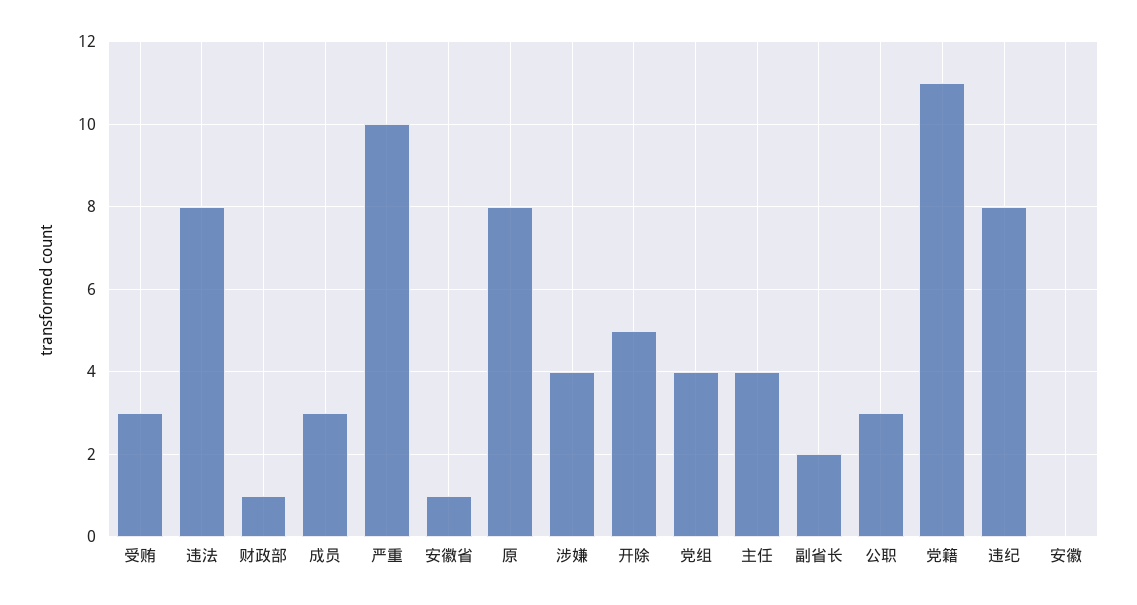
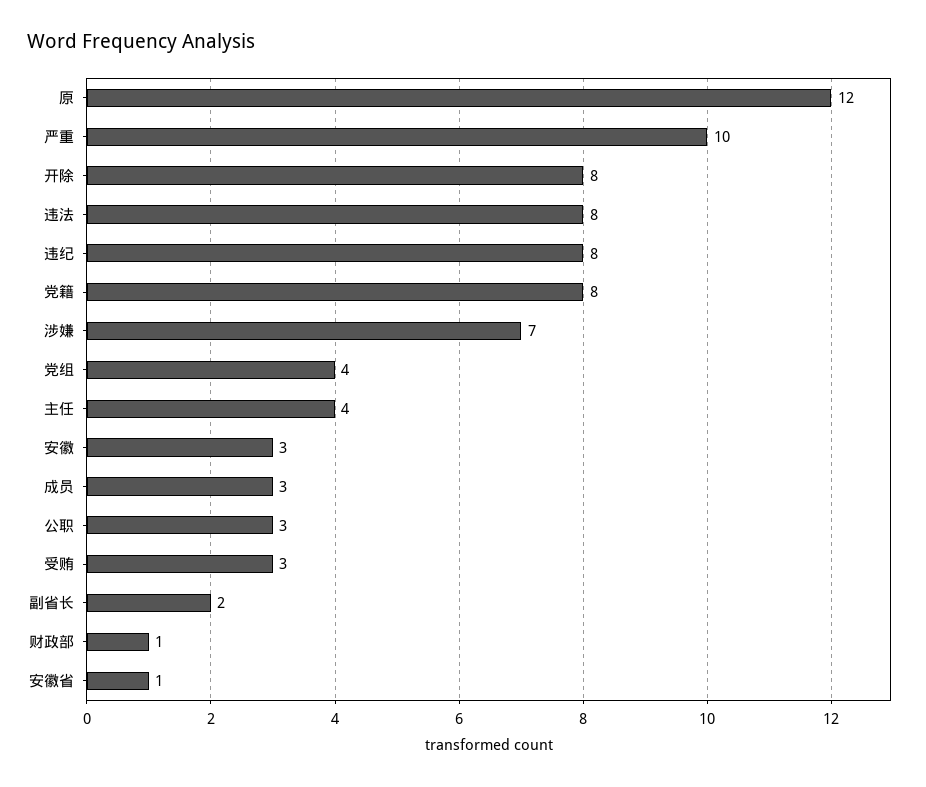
原: 8 -> 12
涉嫌: 4 -> 7
开除: 5 -> 8
党籍: 11 -> 8
安徽: 0 -> 3

